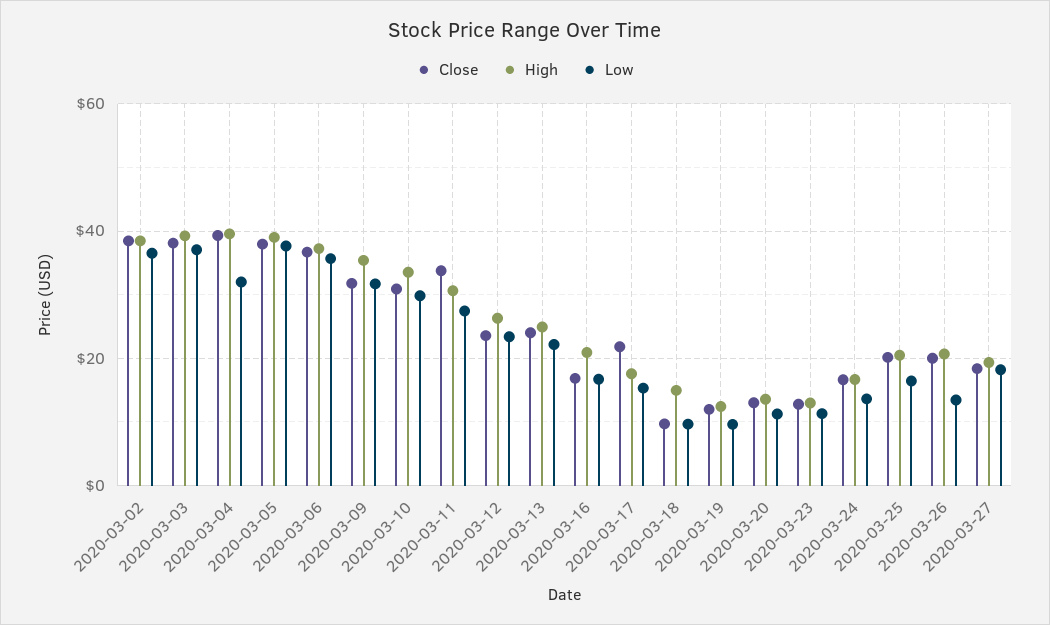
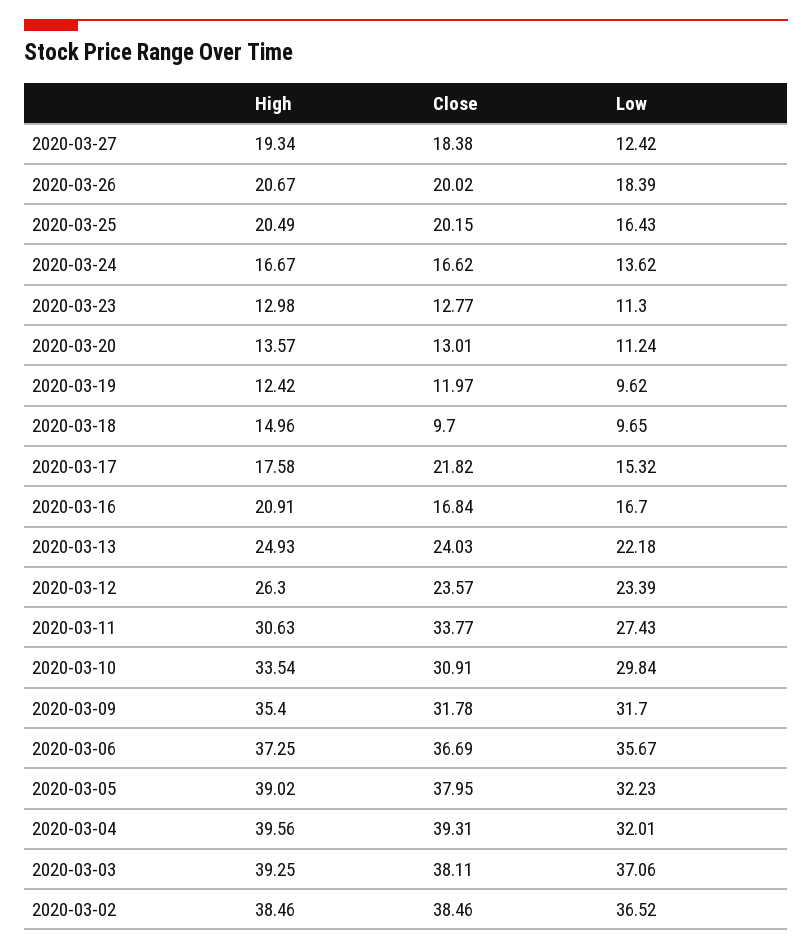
Low, 2020-03-05: 38 -> 32.23
Low, 2020-03-26: 14 -> 18.39
Low, 2020-03-27: 18 -> 12.42

